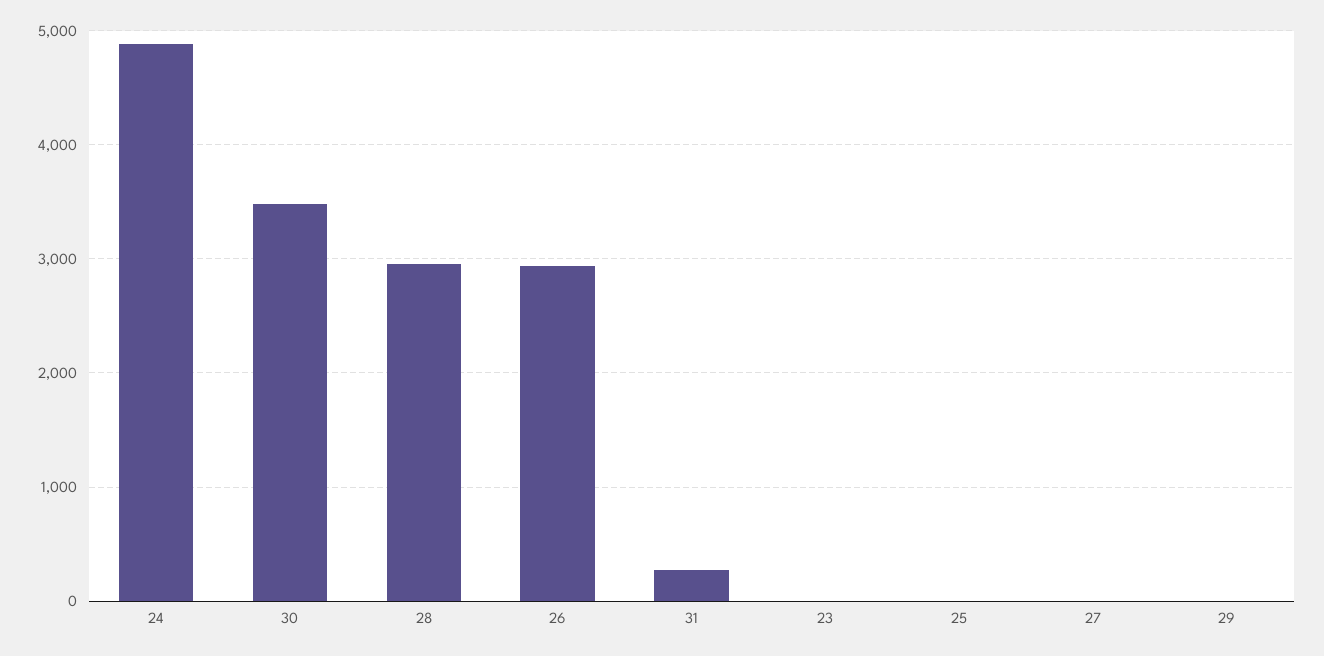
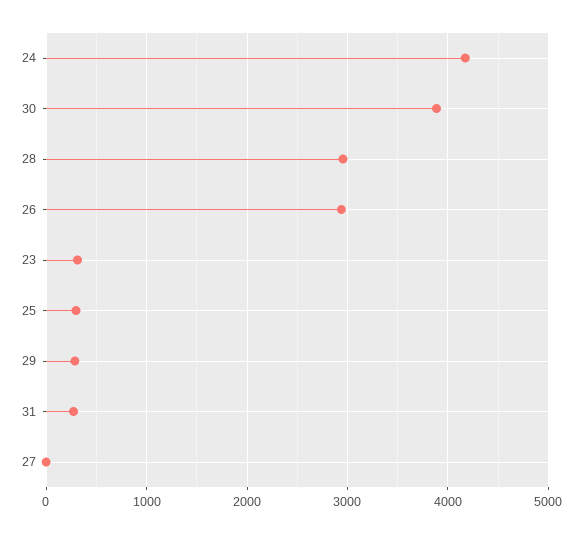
24: 4900 -> 4200
30: 3500 -> 3900
23: 0 -> 300
25: 0 -> 300
29: 0 -> 300

